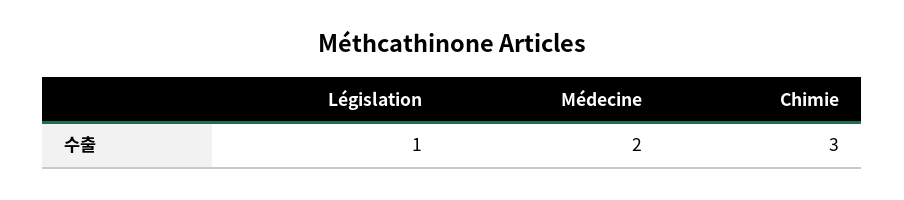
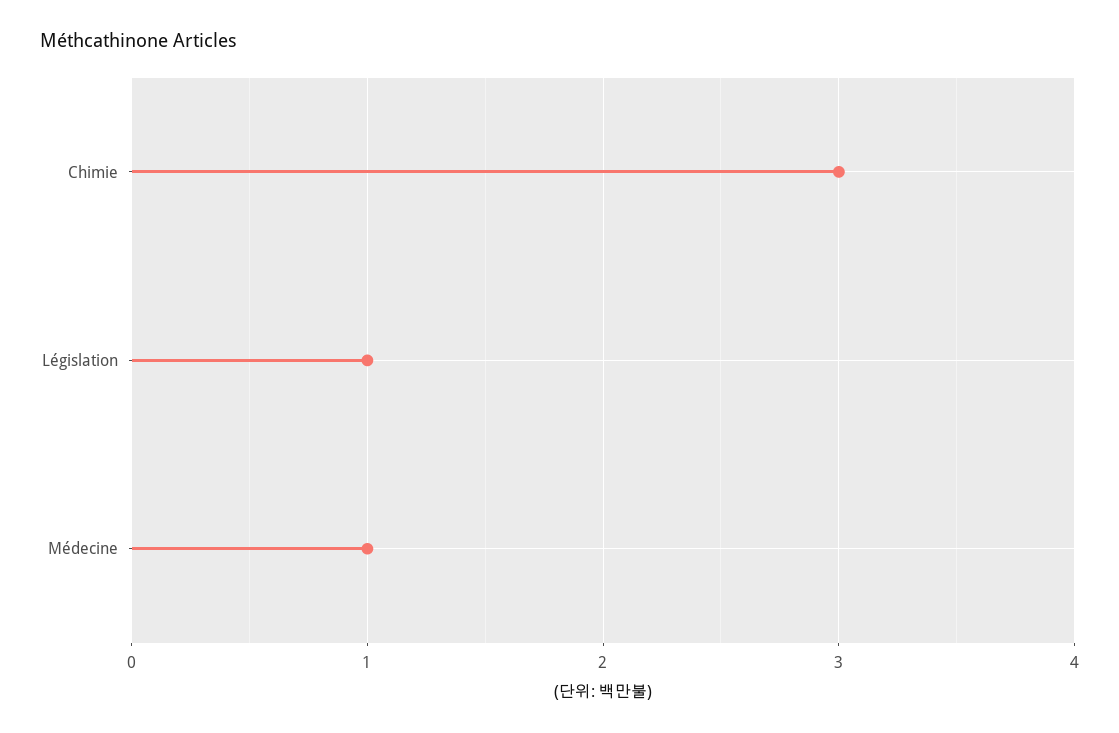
Médecine: 2 -> 1

